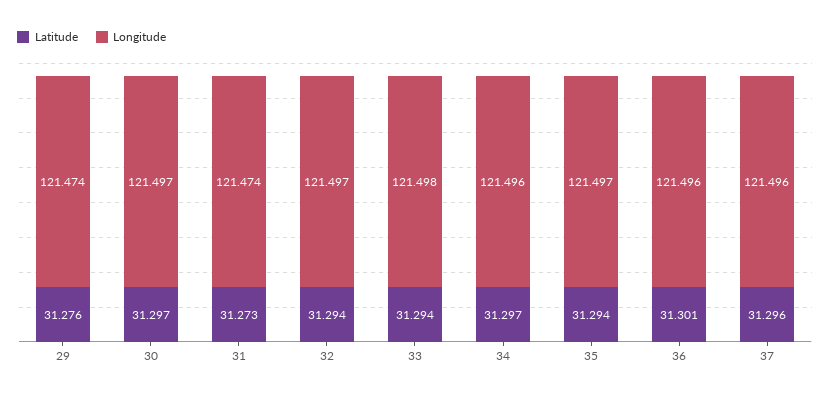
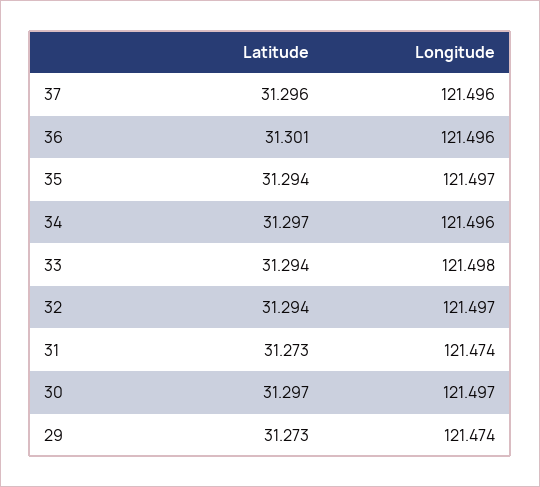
Latitude, 29: 31.276 -> 31.273

